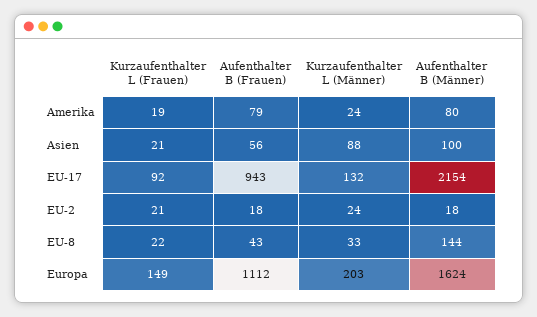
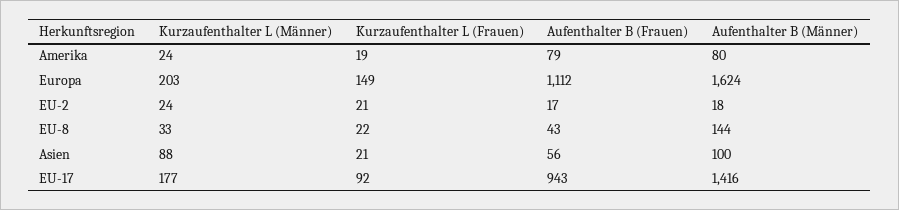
Kurzaufenthalter L (Männer), EU-17: 132 -> 177
Aufenthalter B (Männer), EU-17: 2154 -> 1416
Aufenthalter B (Frauen), EU-2: 18 -> 17

